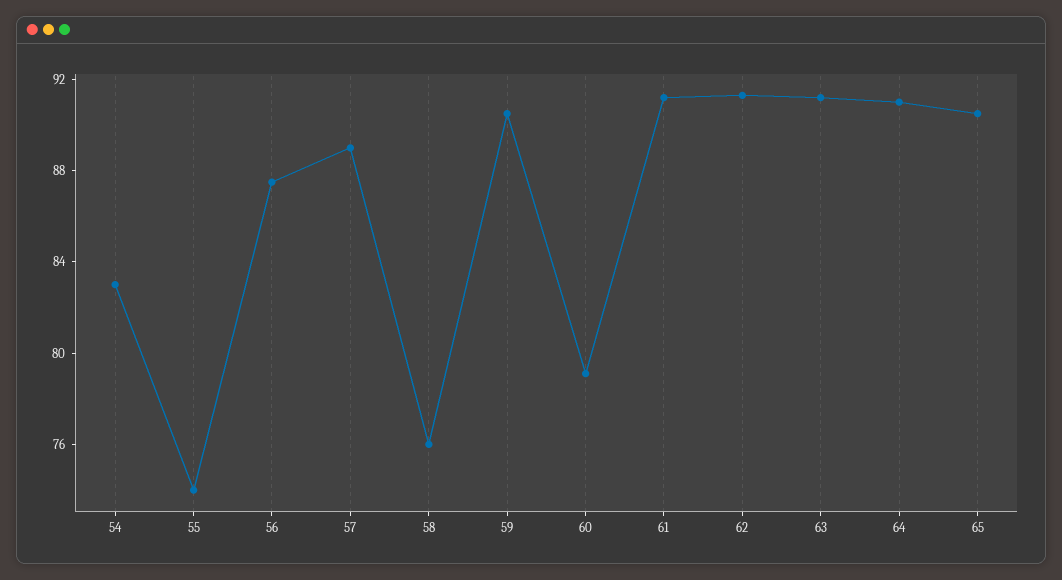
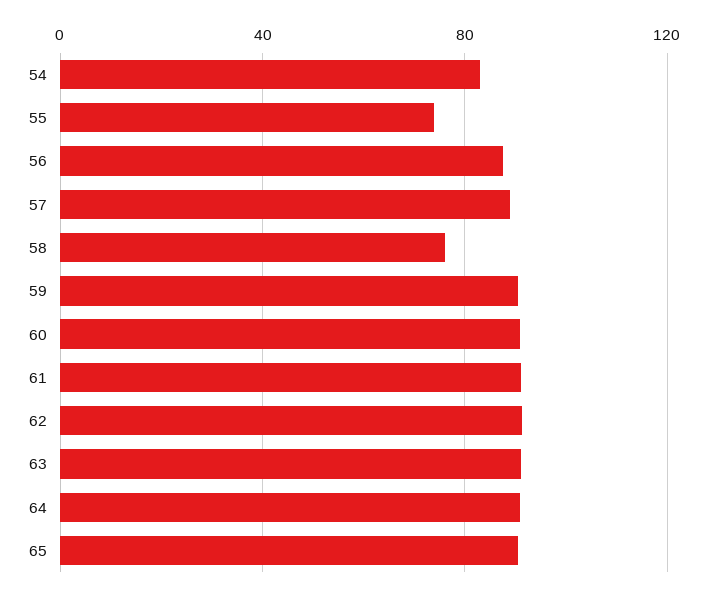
60: 79 -> 90

